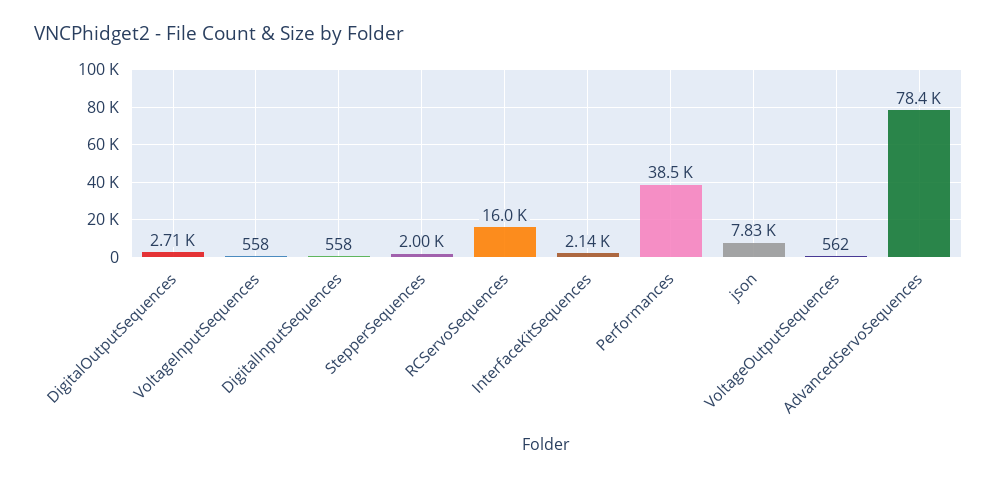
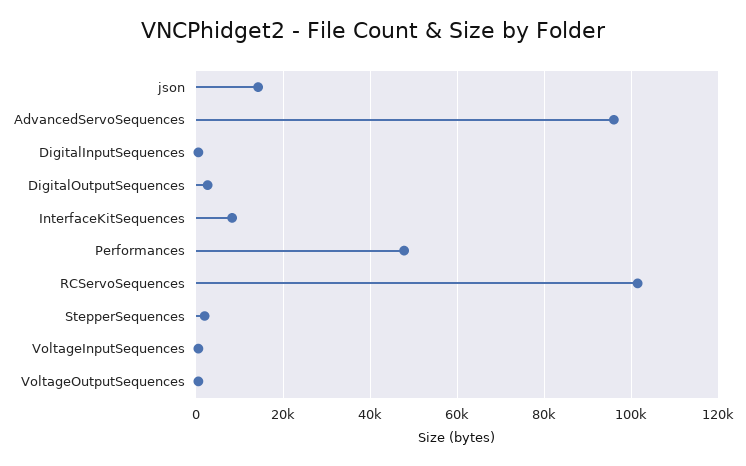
RCServoSequences: 16000 -> 102000
InterfaceKitSequences: 2140 -> 8000
Performances: 38500 -> 48000
json: 7830 -> 14000
AdvancedServoSequences: 78400 -> 96000

